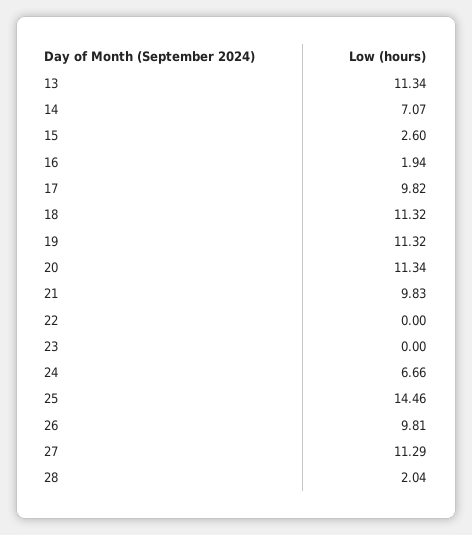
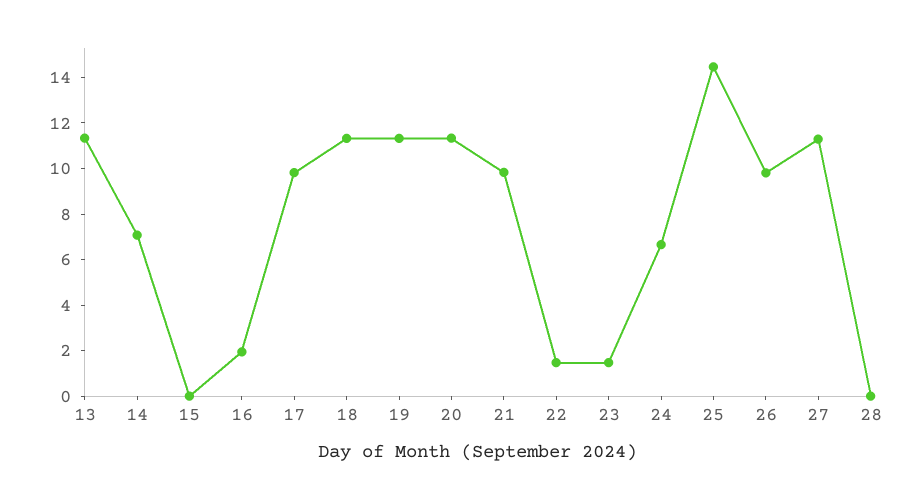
15: 2.6 -> 0
22: 0 -> 1.5
23: 0 -> 1.5
28: 2.04 -> 0

